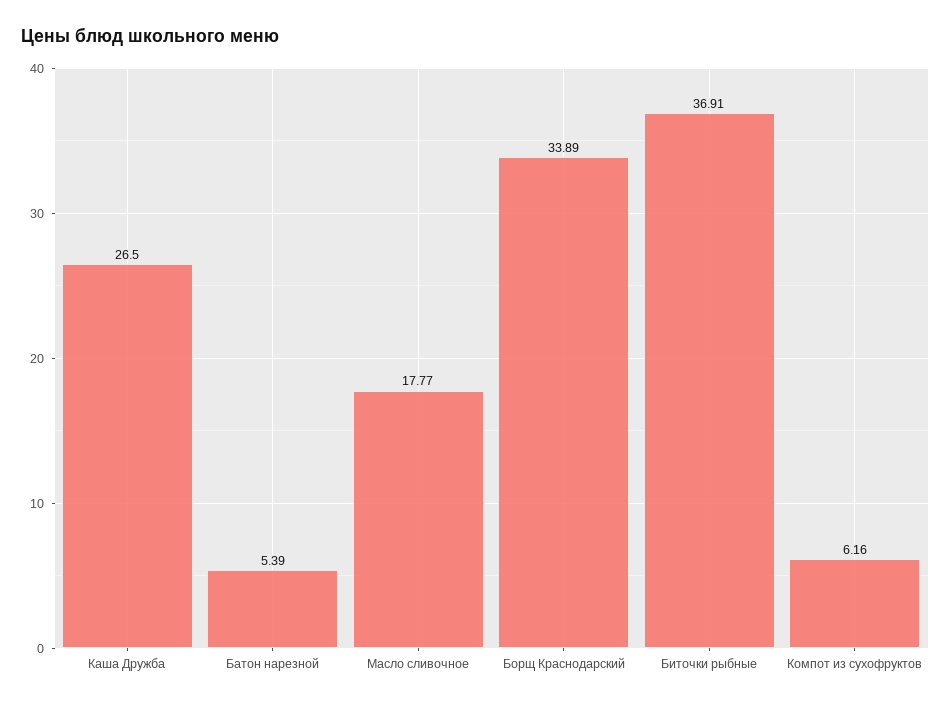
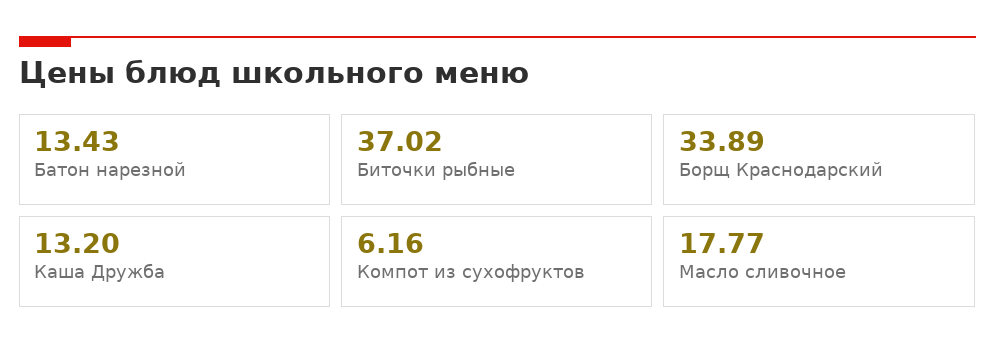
Каша Дружба: 26.5 -> 13.2
Батон нарезной: 5.39 -> 13.43
Биточки рыбные: 36.91 -> 37.02

